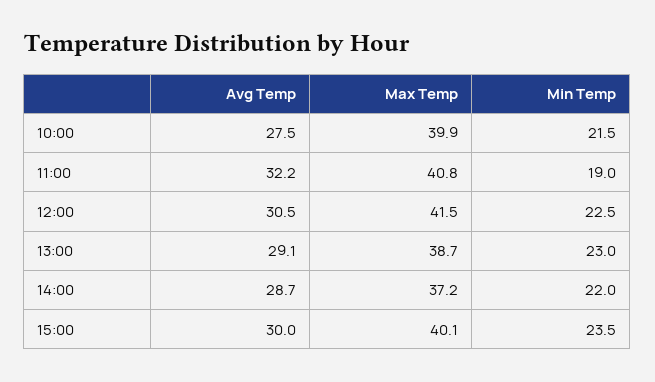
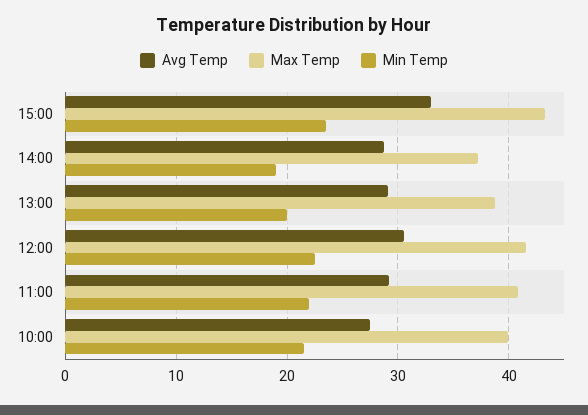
Avg Temp, 11:00: 32.2 -> 29
Min Temp, 11:00: 19 -> 22
Min Temp, 13:00: 23 -> 20
Min Temp, 14:00: 22 -> 19
Avg Temp, 15:00: 30 -> 33
Max Temp, 15:00: 40.1 -> 43

